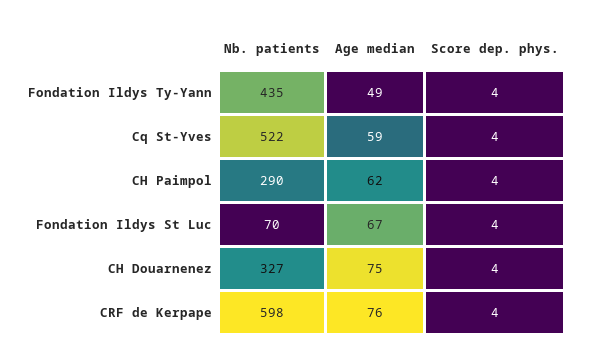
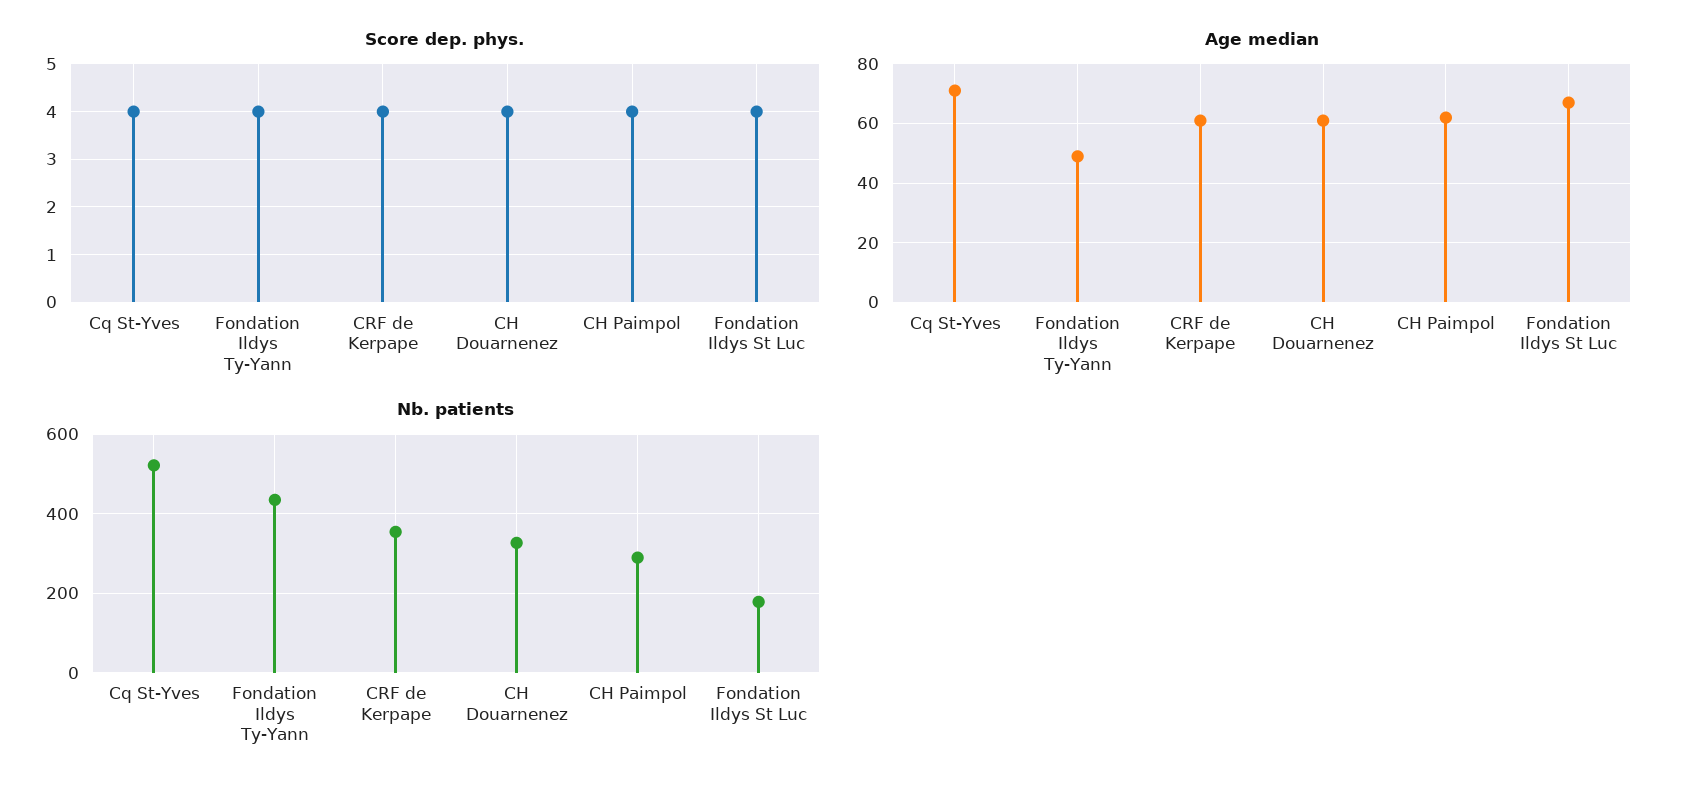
Age median, Cq St-Yves: 59 -> 70
Nb. patients, Fondation Ildys St Luc: 70 -> 180
Age median, CH Douarnenez: 75 -> 60
Nb. patients, CRF de Kerpape: 598 -> 360
Age median, CRF de Kerpape: 76 -> 60

